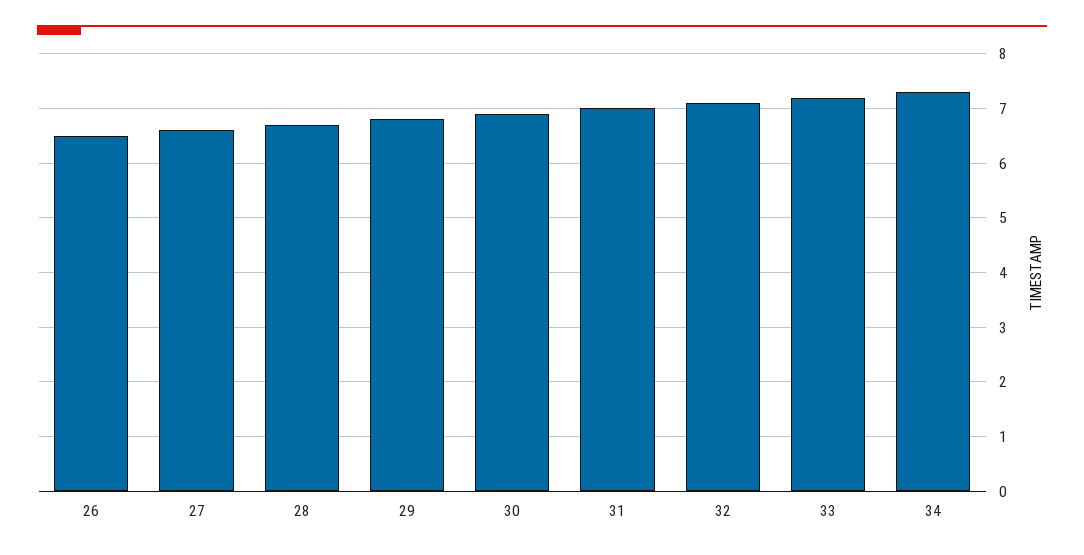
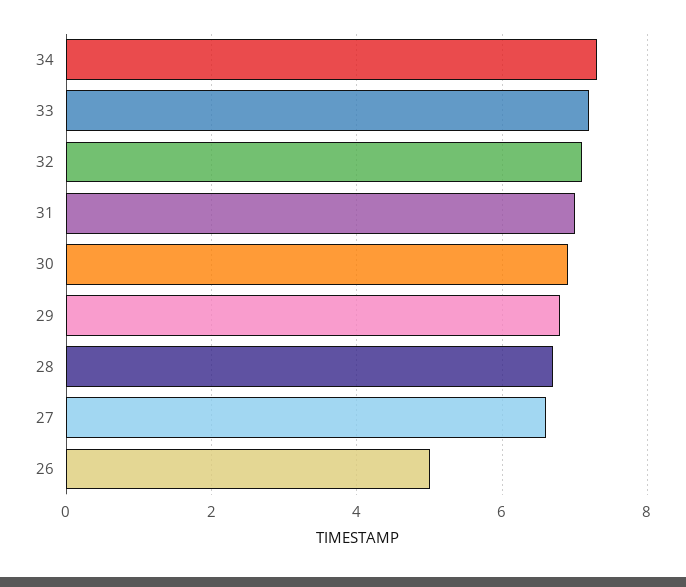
26: 6.5 -> 5

